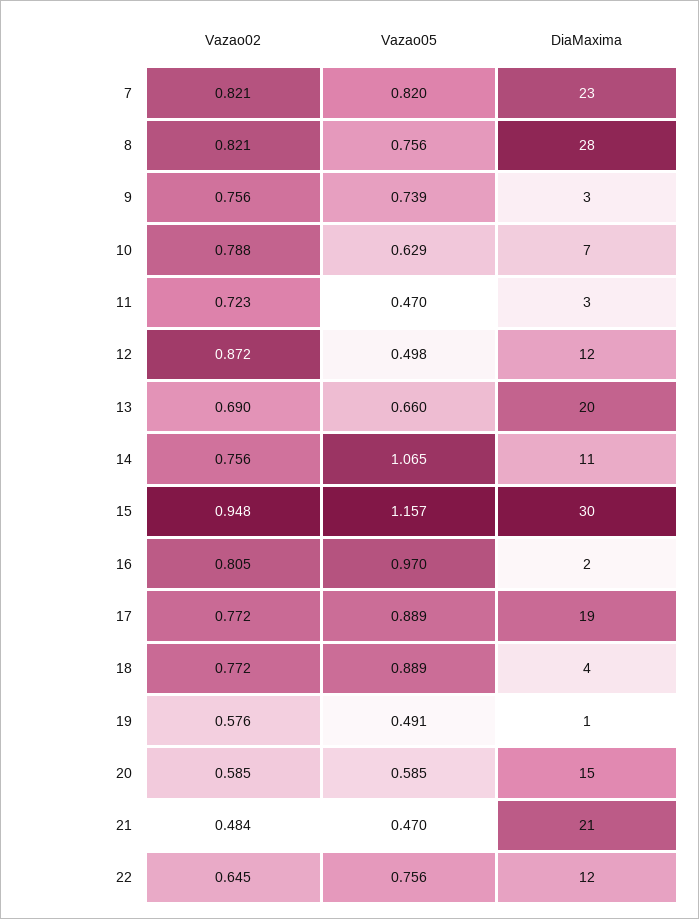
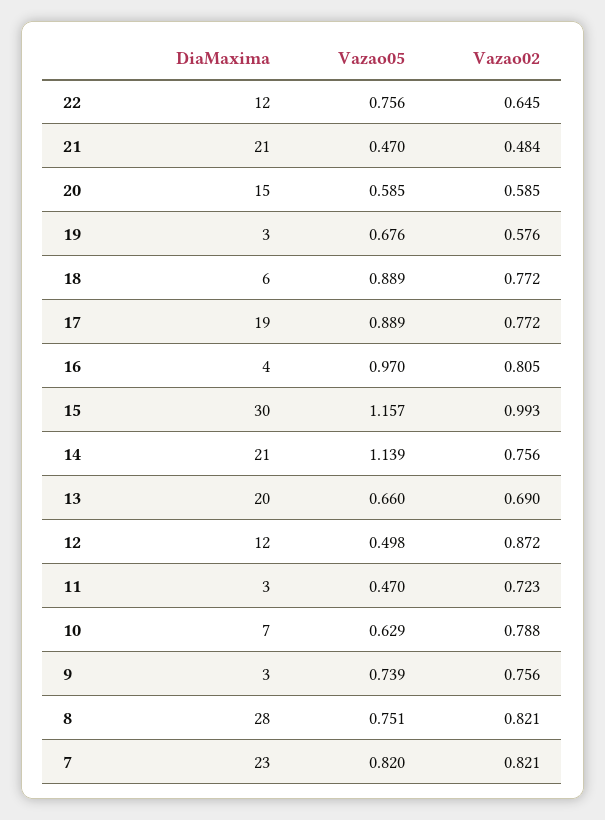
Vazao05, 8: 0.756 -> 0.751
Vazao05, 14: 1.065 -> 1.139
DiaMaxima, 14: 11 -> 21
Vazao02, 15: 0.948 -> 0.993
DiaMaxima, 16: 2 -> 4
DiaMaxima, 18: 4 -> 6
Vazao05, 19: 0.491 -> 0.676
DiaMaxima, 19: 1 -> 3

